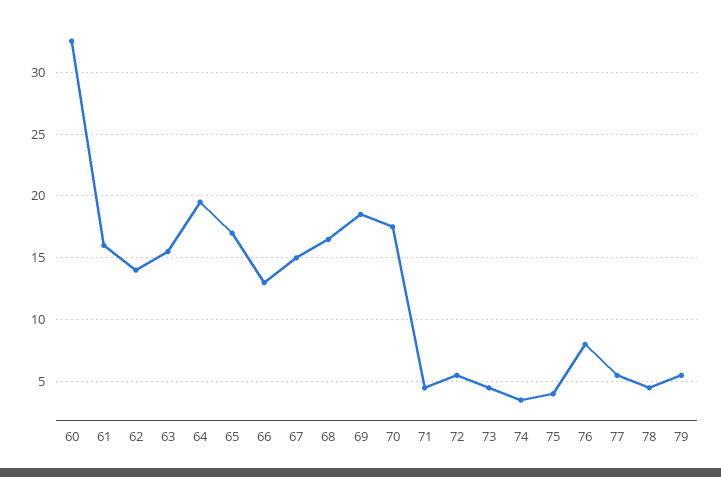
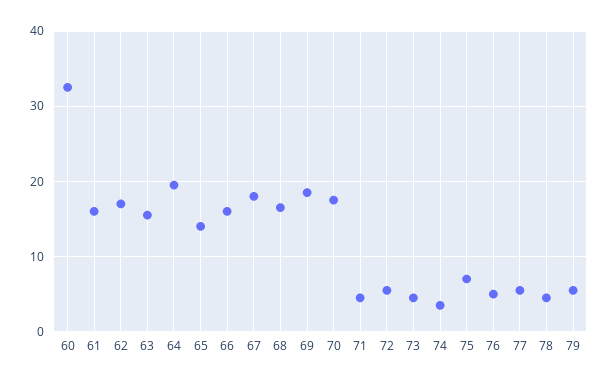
62: 14 -> 17
65: 17 -> 14
66: 13 -> 16
67: 15 -> 18
75: 4 -> 7
76: 8 -> 5

